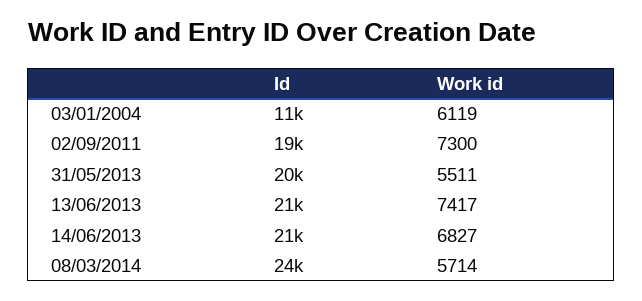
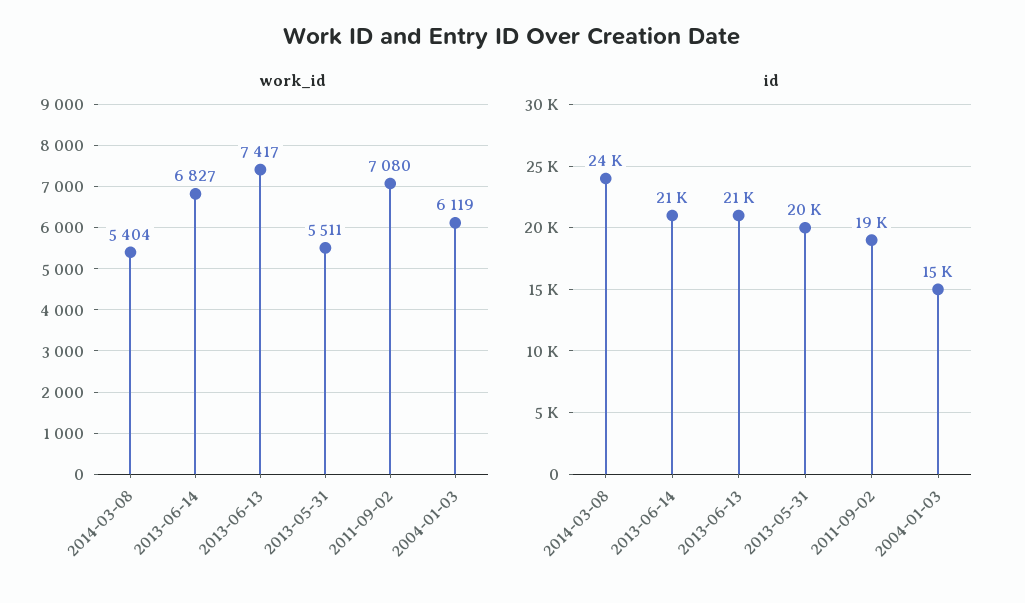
Id, 03/01/2004: 11000 -> 15000
Work id, 02/09/2011: 7300 -> 7080
Work id, 08/03/2014: 5714 -> 5404

